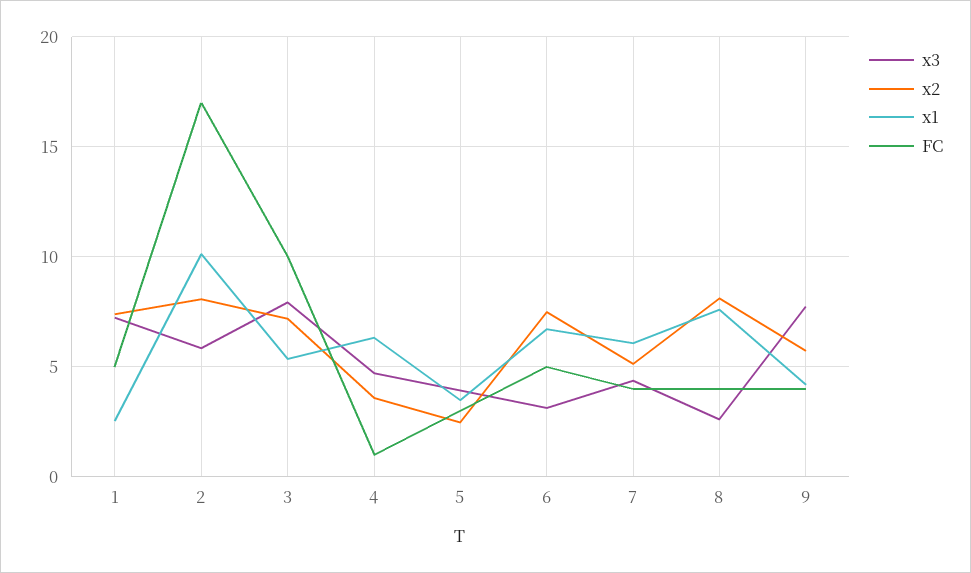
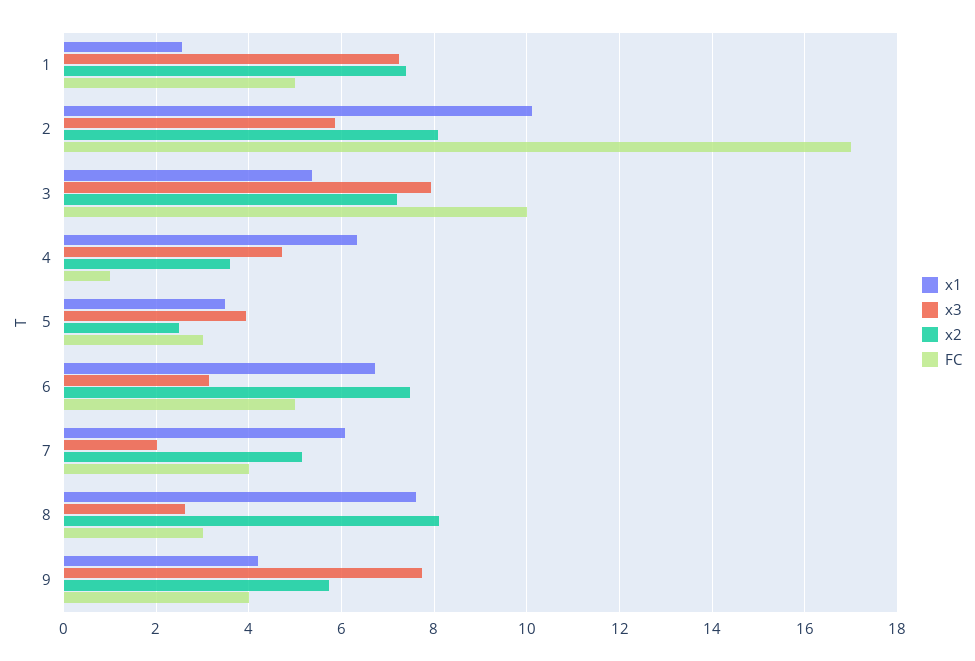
x3, 7: 4.5 -> 2
FC, 8: 4 -> 3

